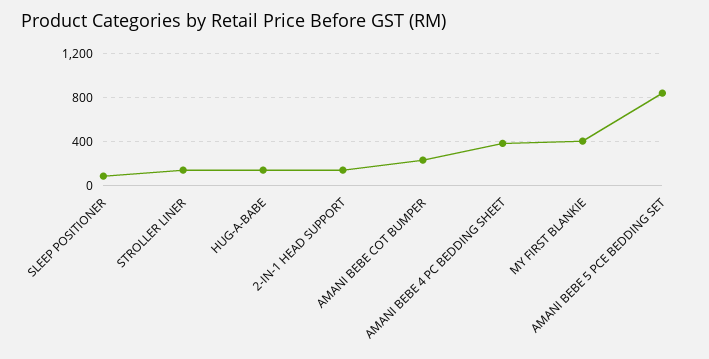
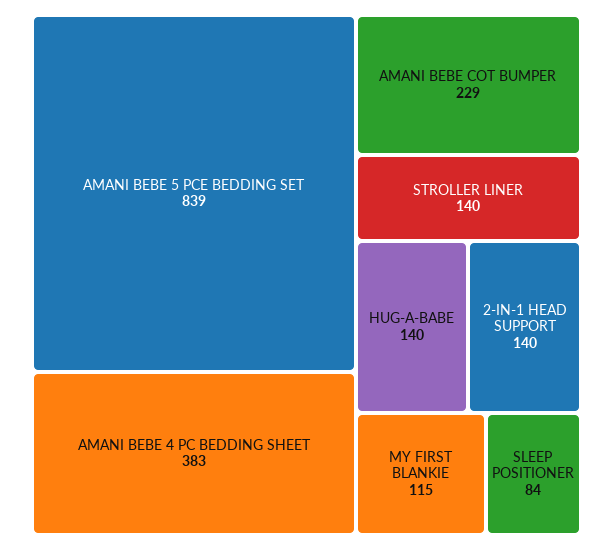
MY FIRST BLANKIE: 400 -> 115

